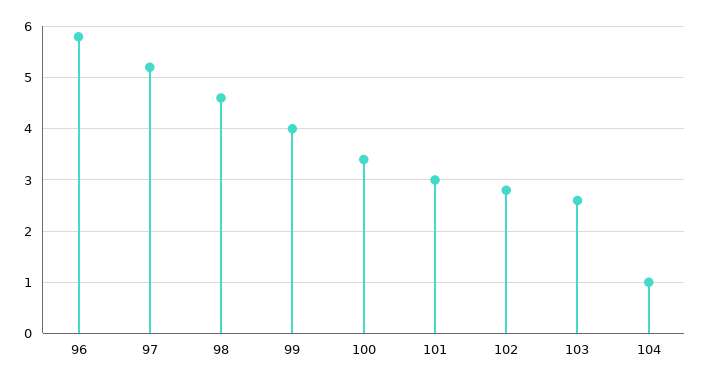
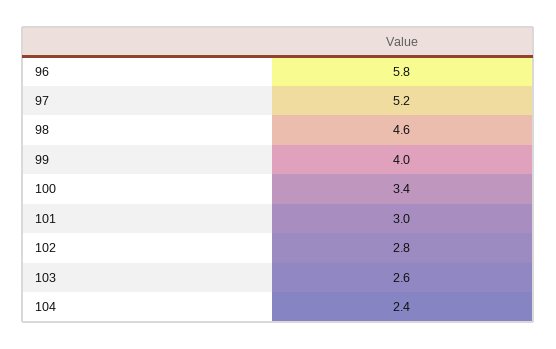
104: 1 -> 2.4

